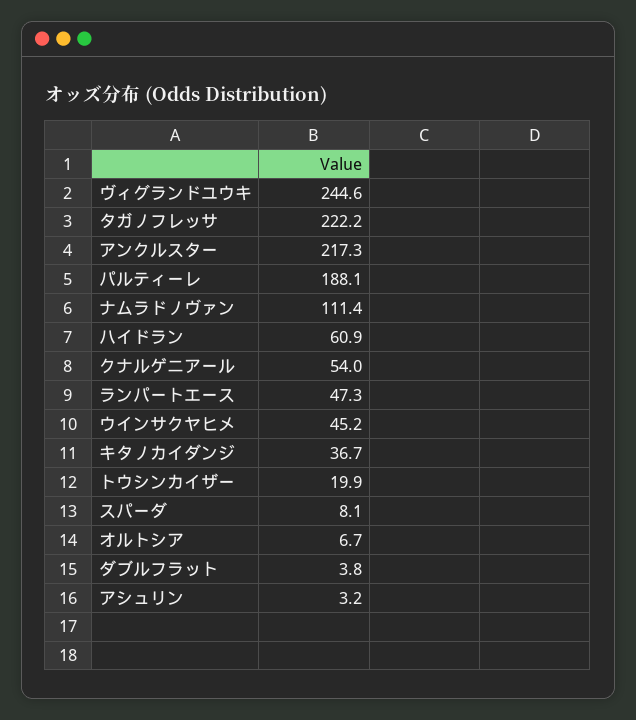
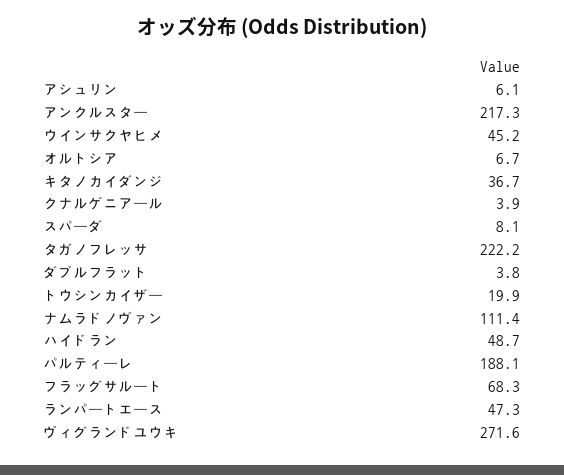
ヴィグランドユウキ: 244.6 -> 271.6
ハイドラン: 60.9 -> 48.7
クナルゲニアール: 54 -> 3.9
アシュリン: 3.2 -> 6.1
フラッグサルート: none -> 68.3

